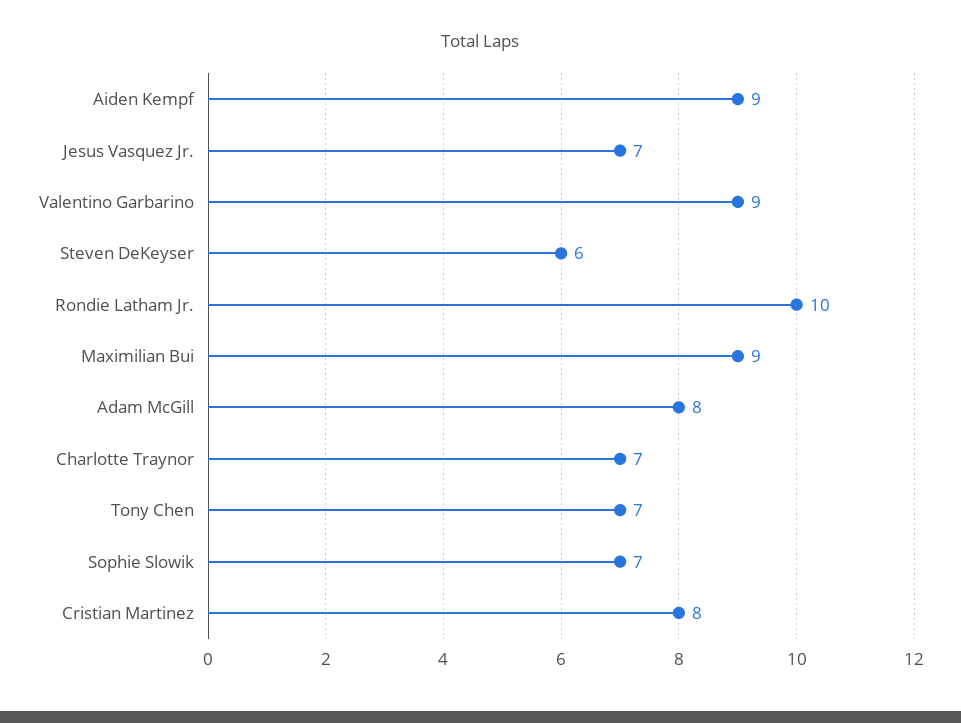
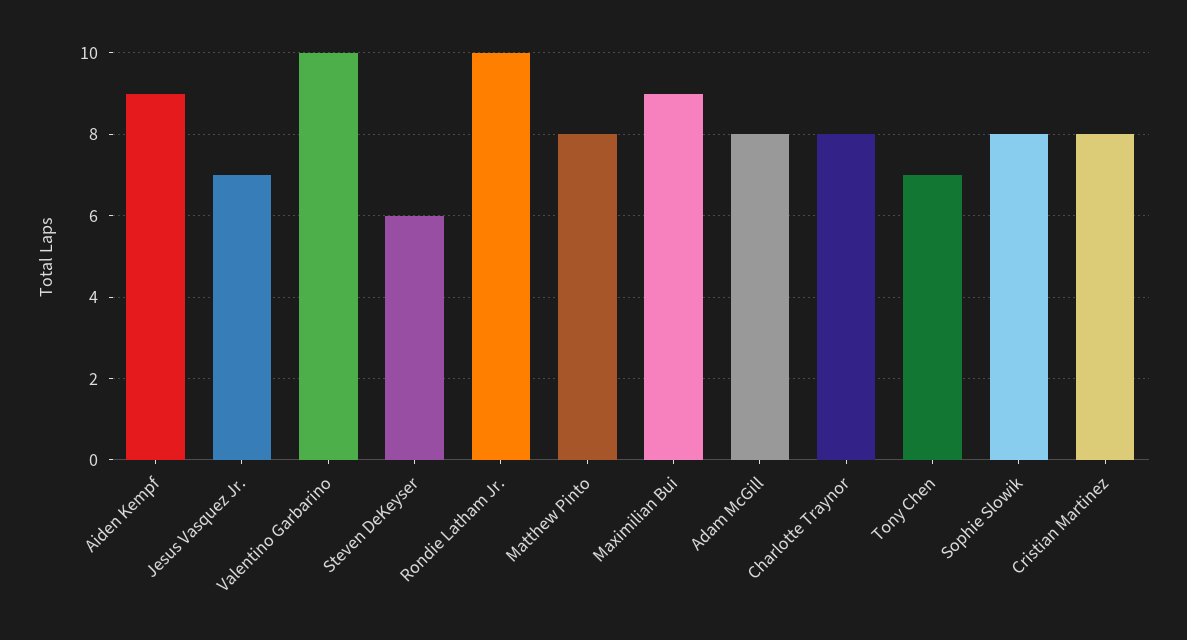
Valentino Garbarino: 9 -> 10
Charlotte Traynor: 7 -> 8
Sophie Slowik: 7 -> 8
Matthew Pinto: none -> 8

